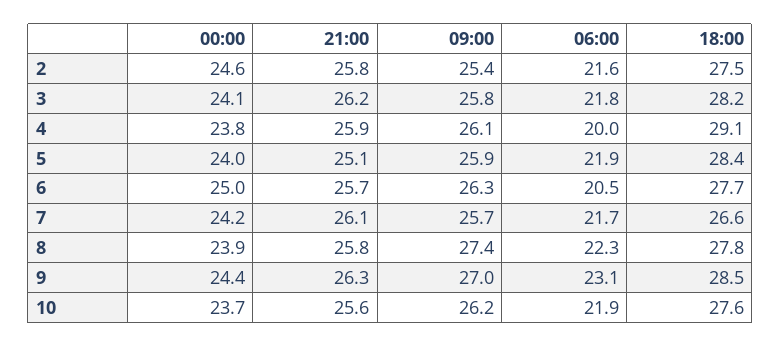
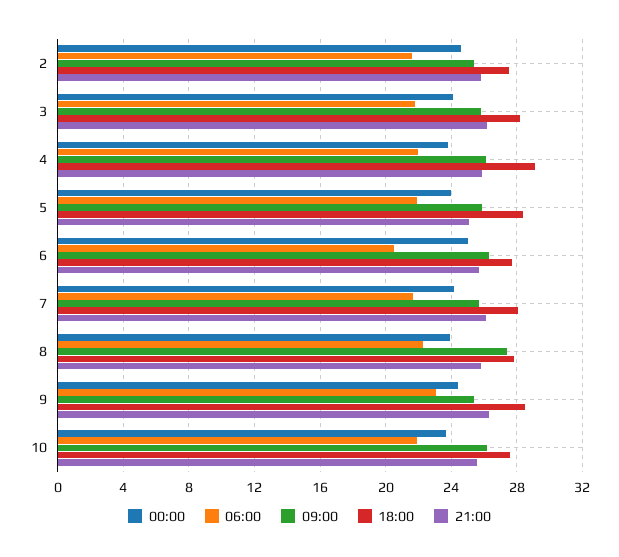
06:00, 4: 20 -> 22
18:00, 7: 26.6 -> 28
09:00, 9: 27 -> 25.5

